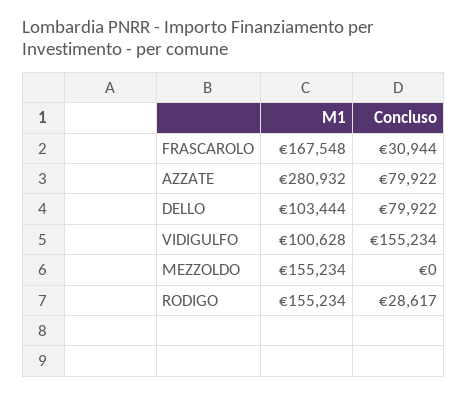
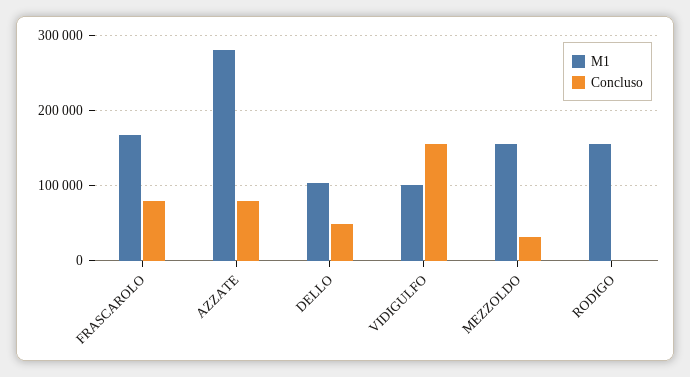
Concluso, FRASCAROLO: 30944 -> 80000
Concluso, DELLO: 79922 -> 50000
Concluso, MEZZOLDO: 0 -> 30000
Concluso, RODIGO: 28617 -> 0

